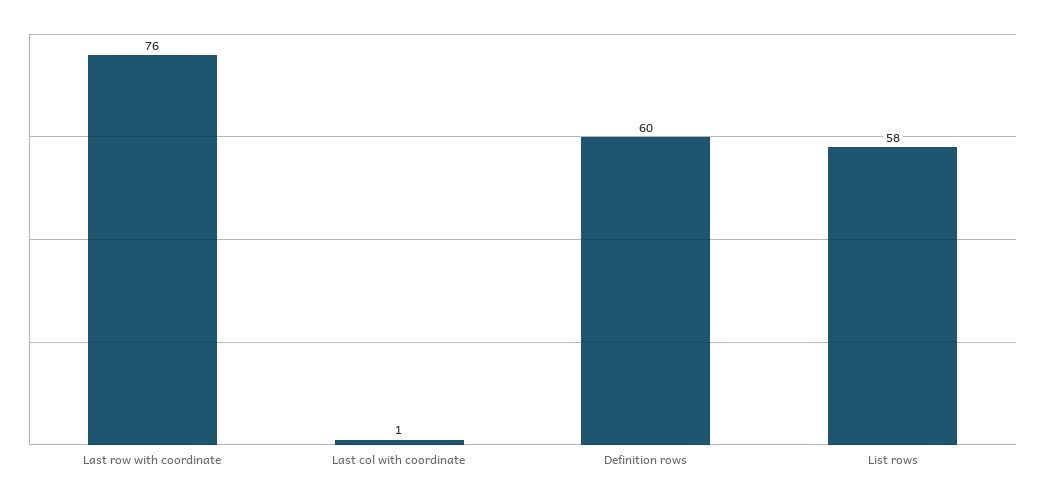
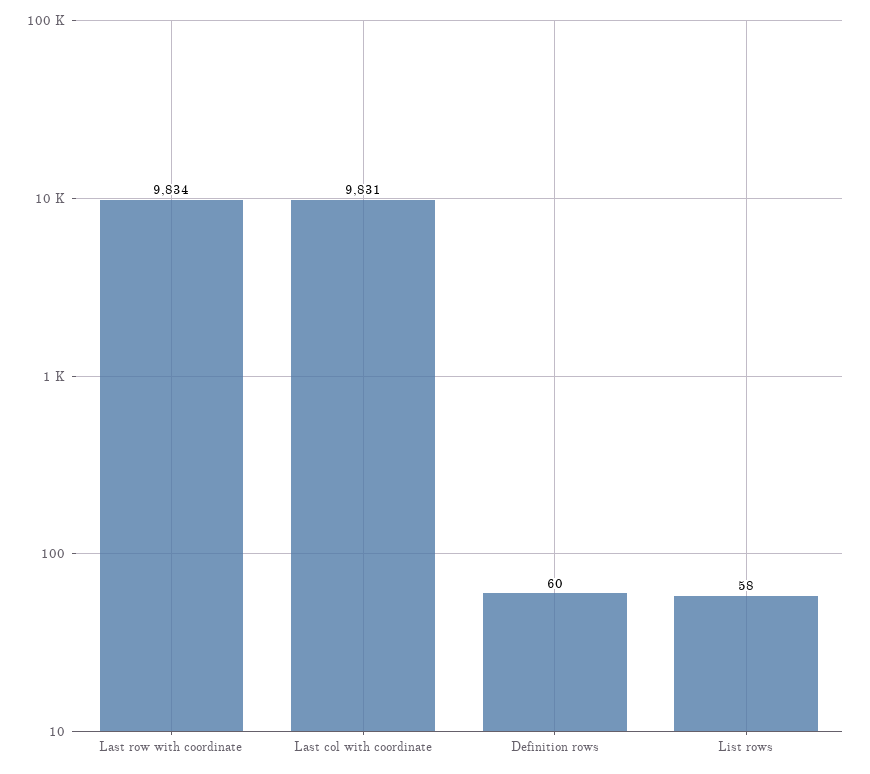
Last row with coordinate: 76 -> 9834
Last col with coordinate: 1 -> 9831

